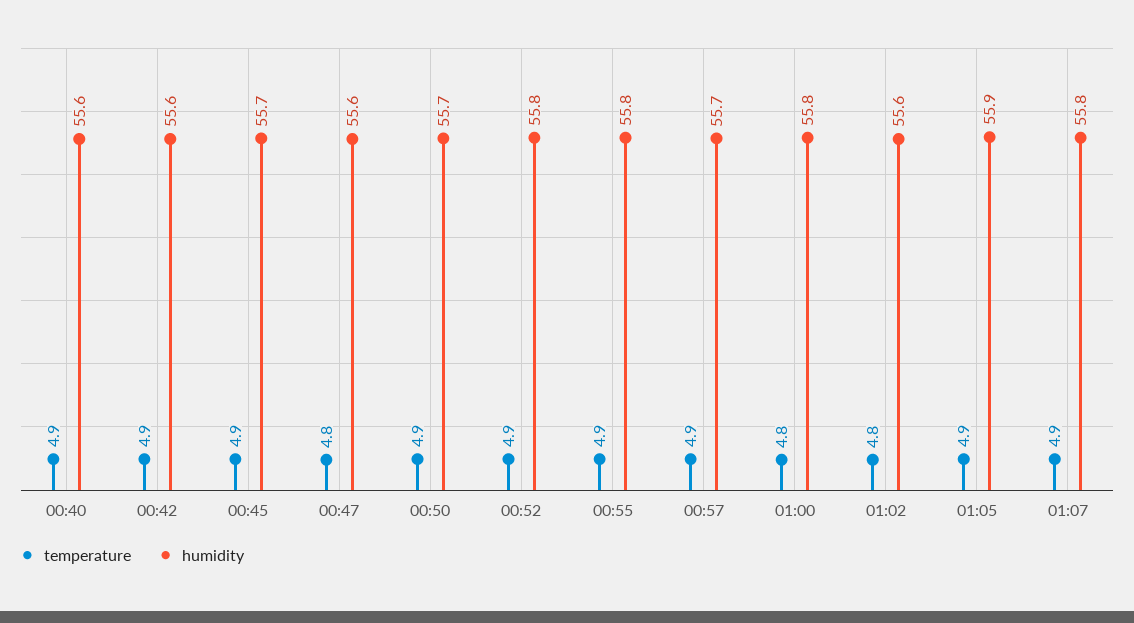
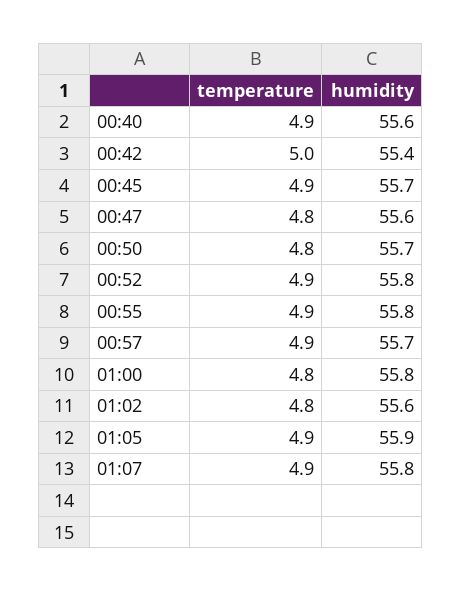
temperature, 00:42: 4.9 -> 5
humidity, 00:42: 55.6 -> 55.4
temperature, 00:50: 4.9 -> 4.8

